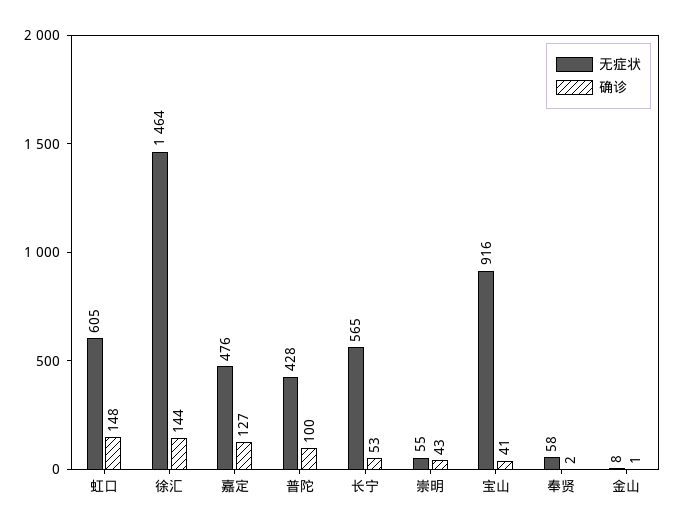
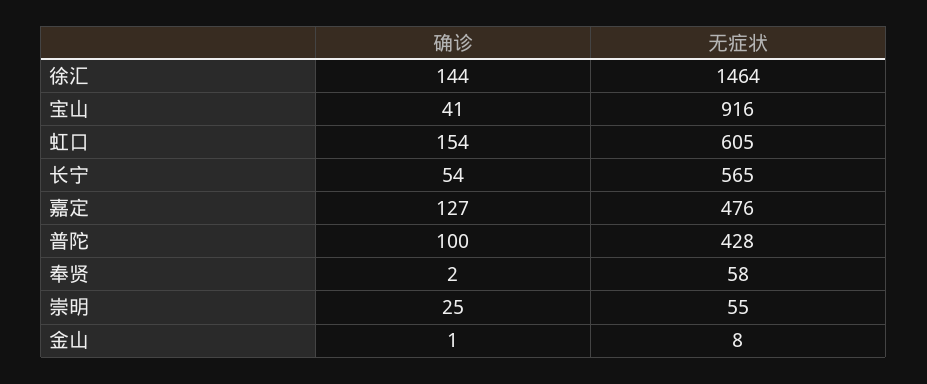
确诊, 虹口: 148 -> 154
确诊, 长宁: 53 -> 54
确诊, 崇明: 43 -> 25

